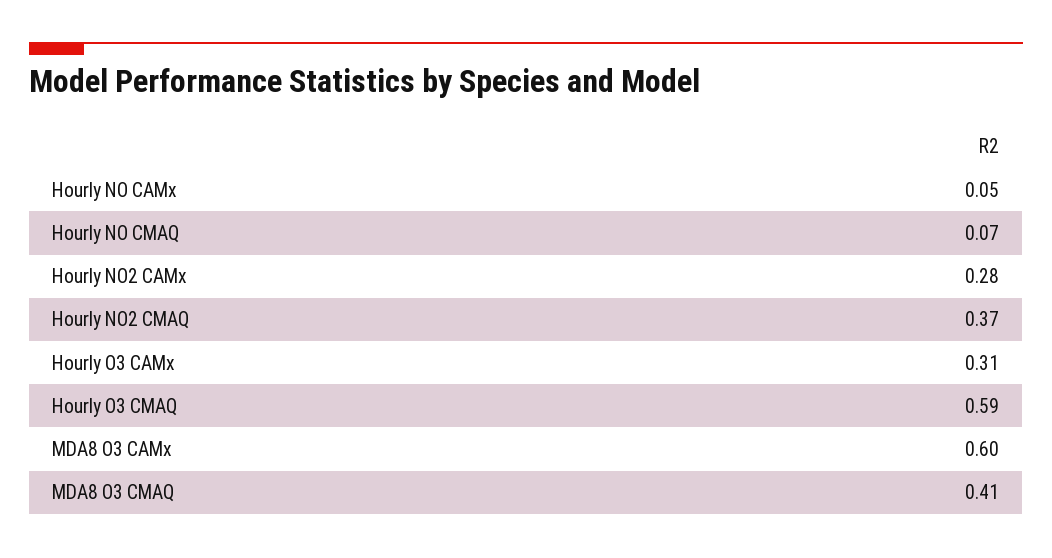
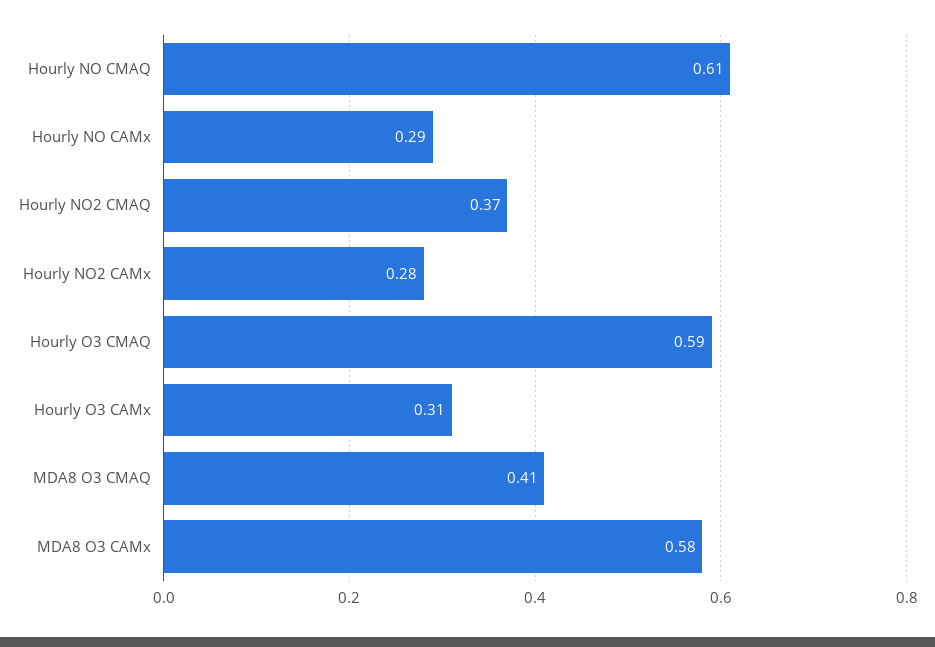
Hourly NO CAMx: 0.05 -> 0.29
Hourly NO CMAQ: 0.07 -> 0.61
MDA8 O3 CAMx: 0.6 -> 0.58

